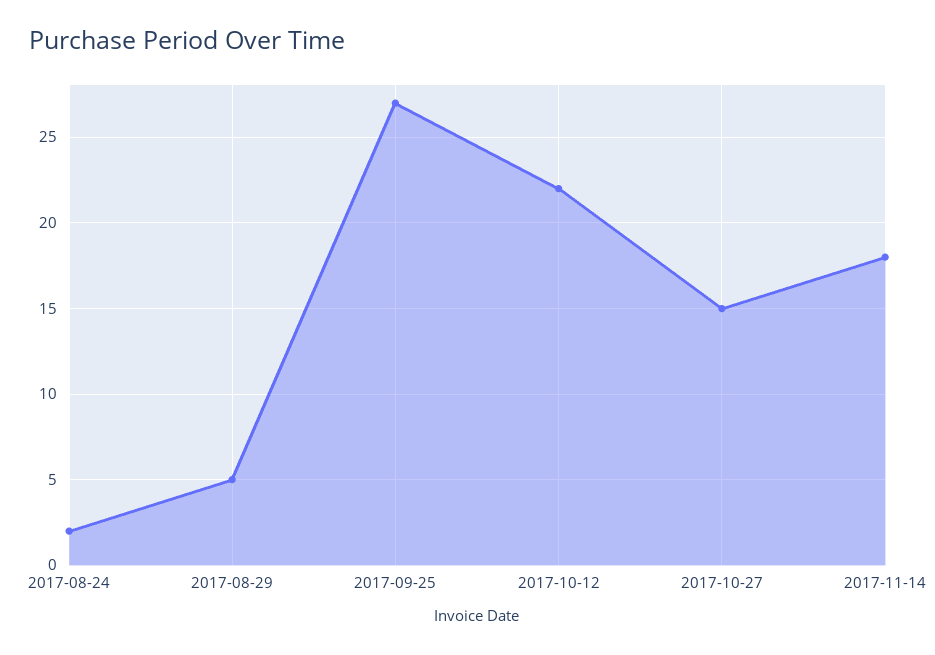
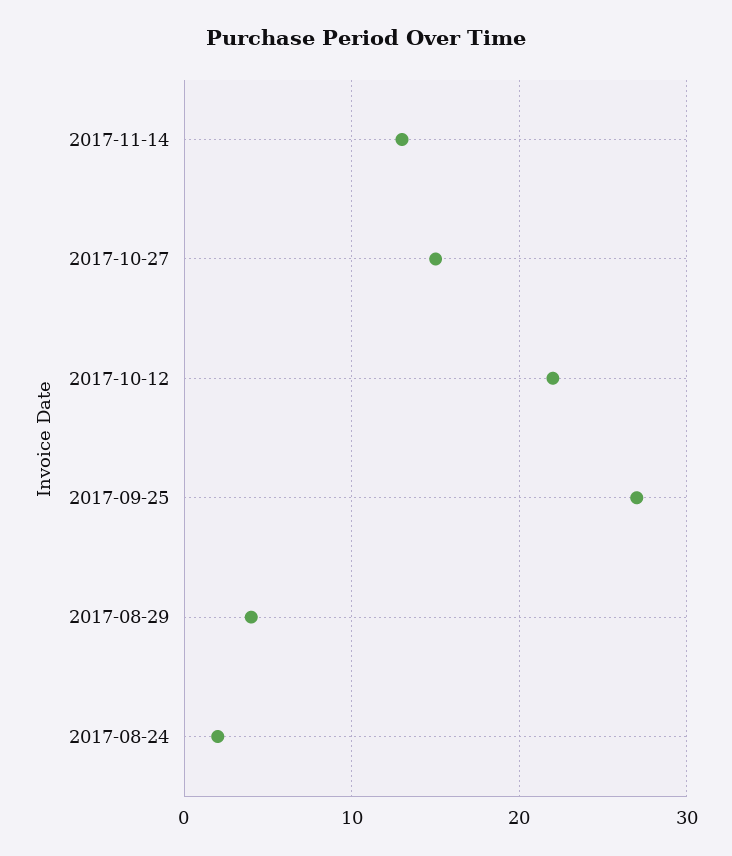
2017-08-29: 5 -> 4
2017-11-14: 18 -> 13

